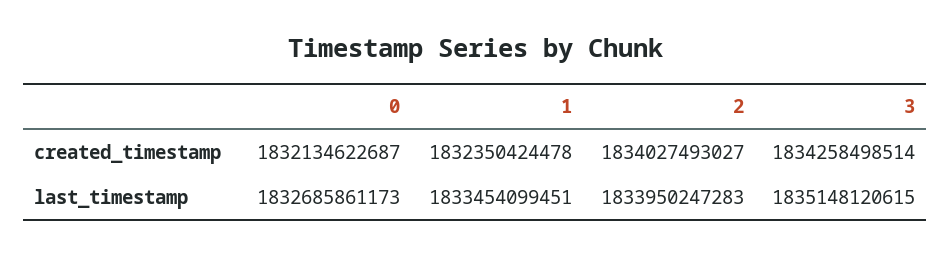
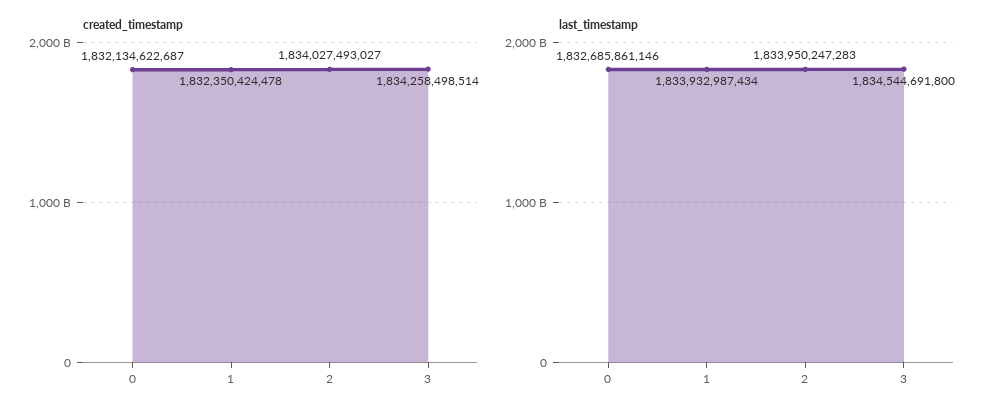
last_timestamp, 0: 1832685861173 -> 1832685861146
last_timestamp, 1: 1833454099451 -> 1833932987434
last_timestamp, 3: 1835148120615 -> 1834544691800

